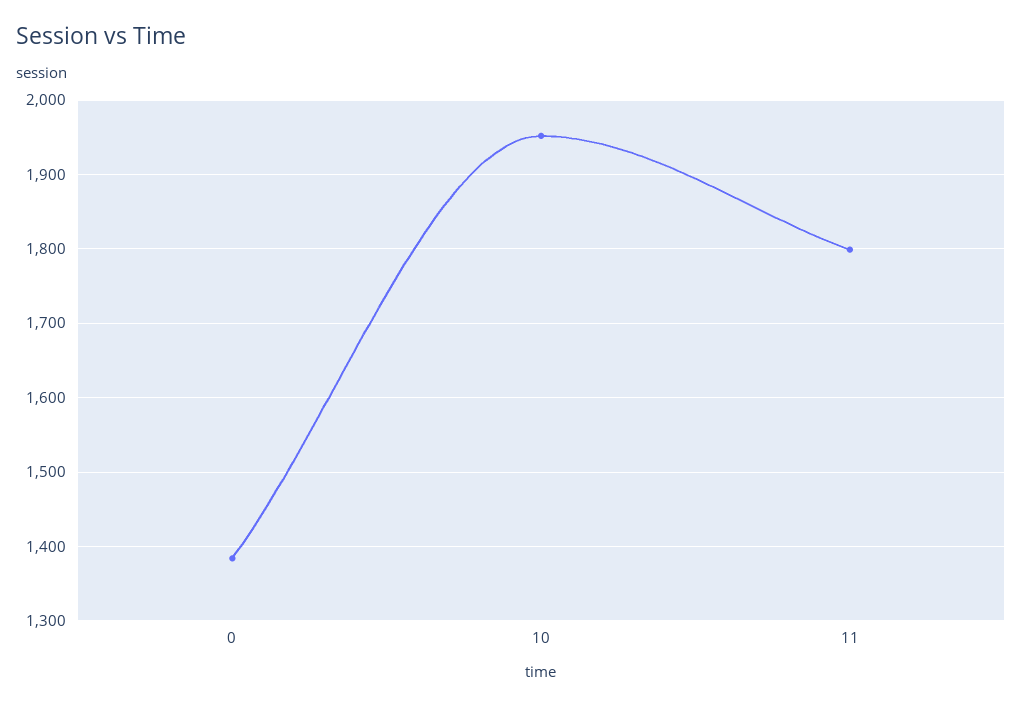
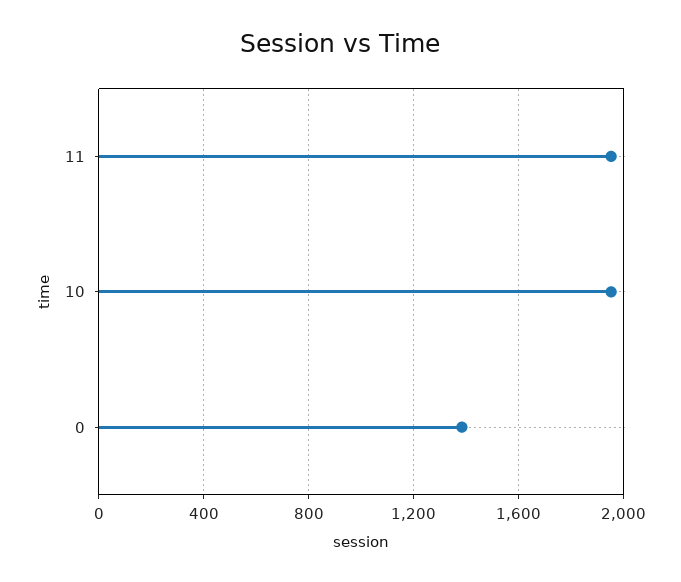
11: 1800 -> 1950

